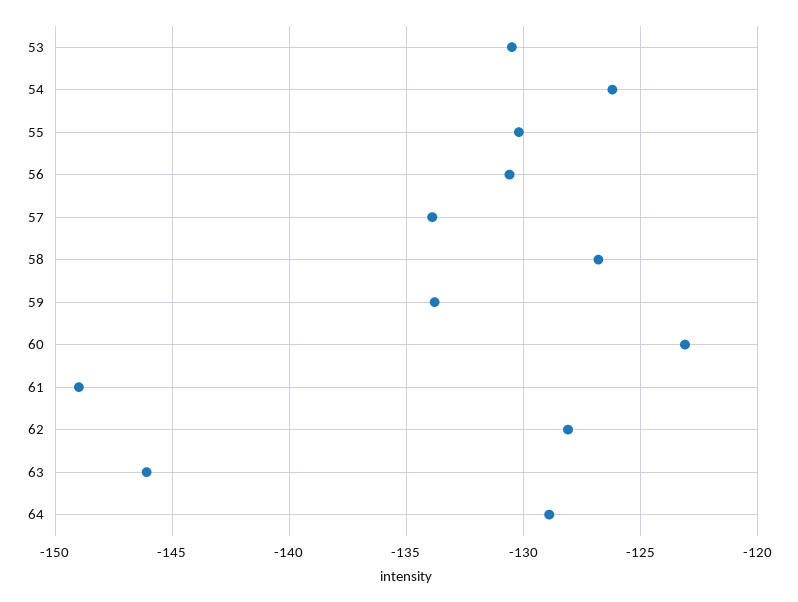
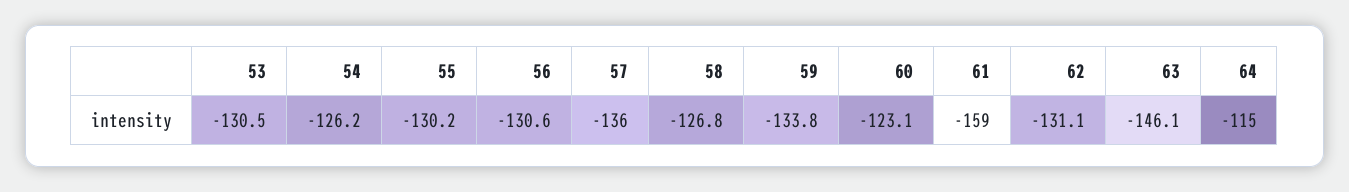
57: -134 -> -136
61: -149 -> -159
62: -128 -> -131.1
64: -129 -> -115

